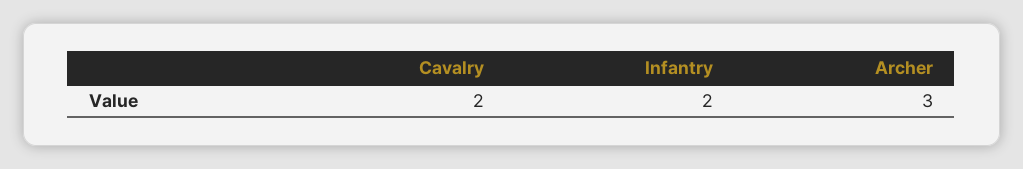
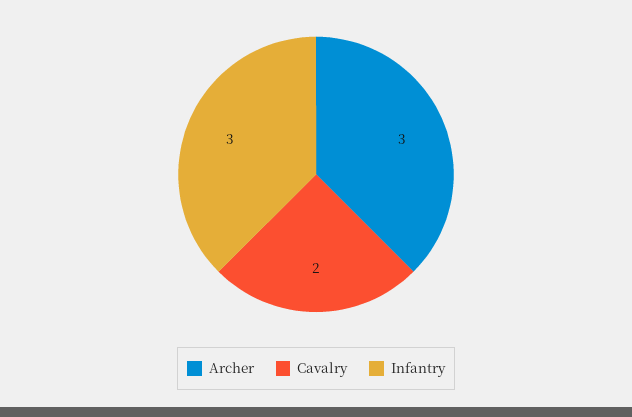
Infantry: 2 -> 3

